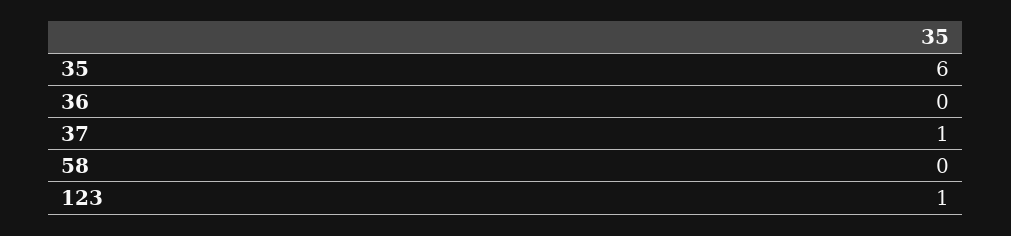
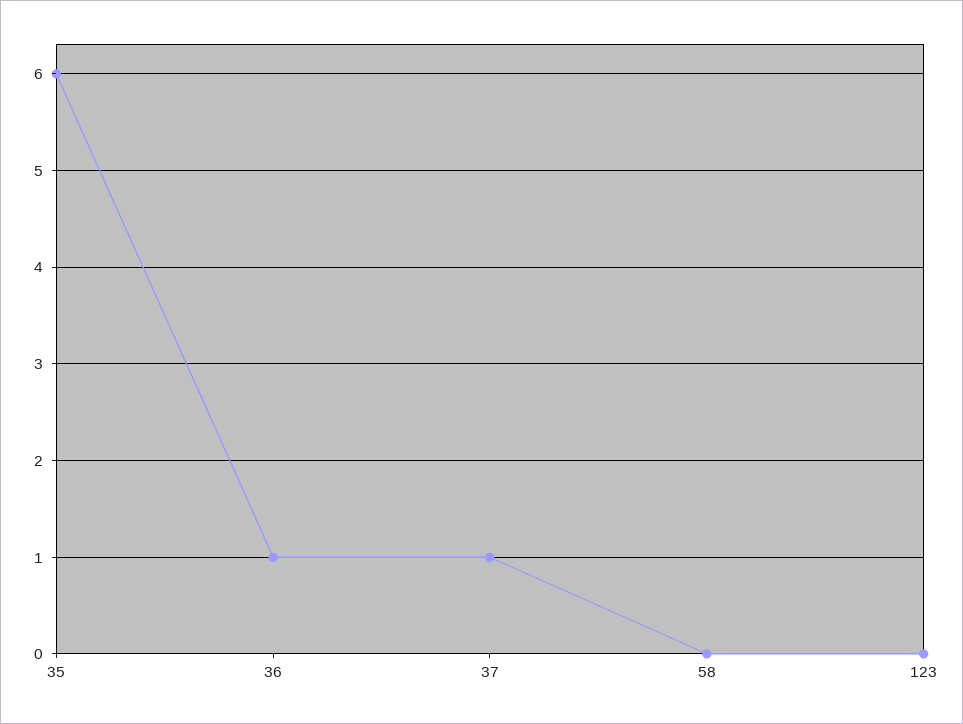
36: 0 -> 1
123: 1 -> 0

